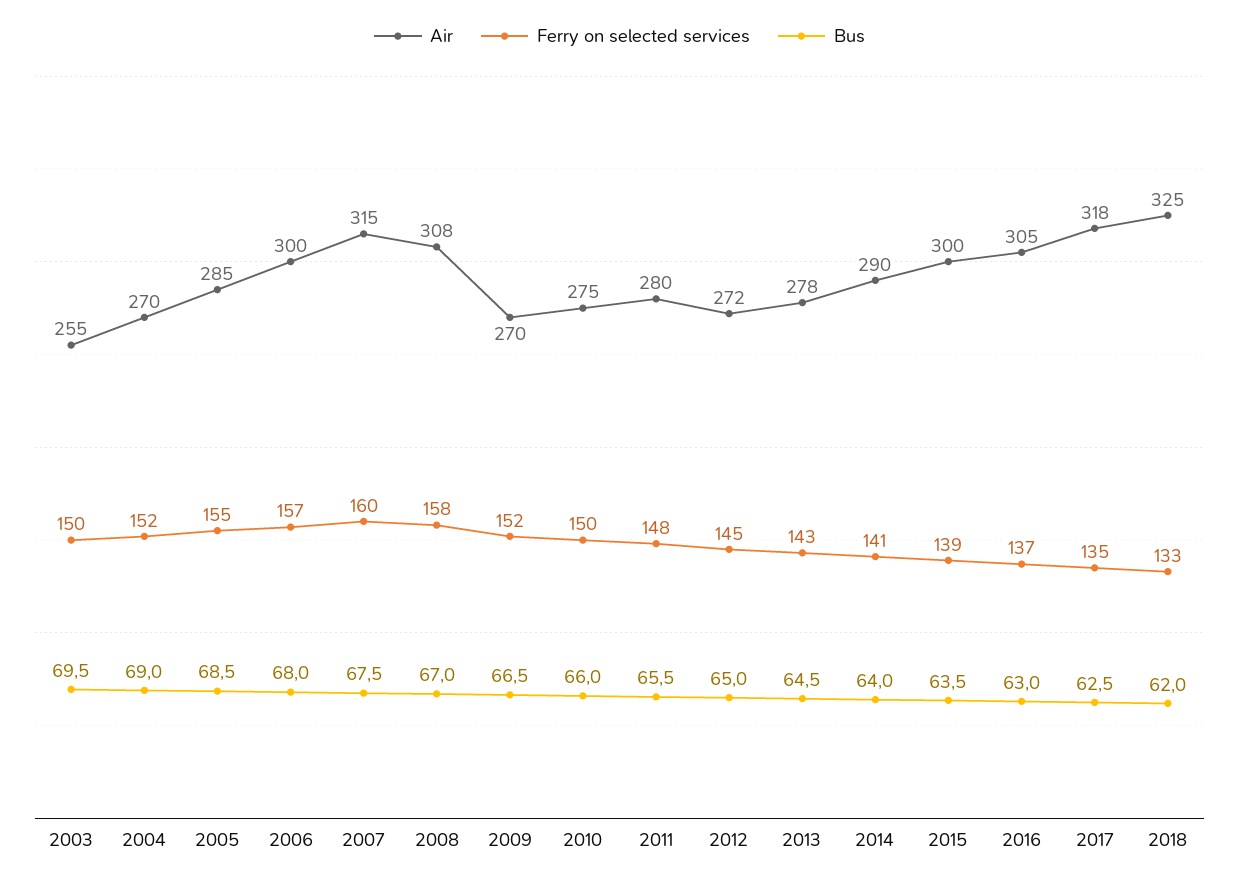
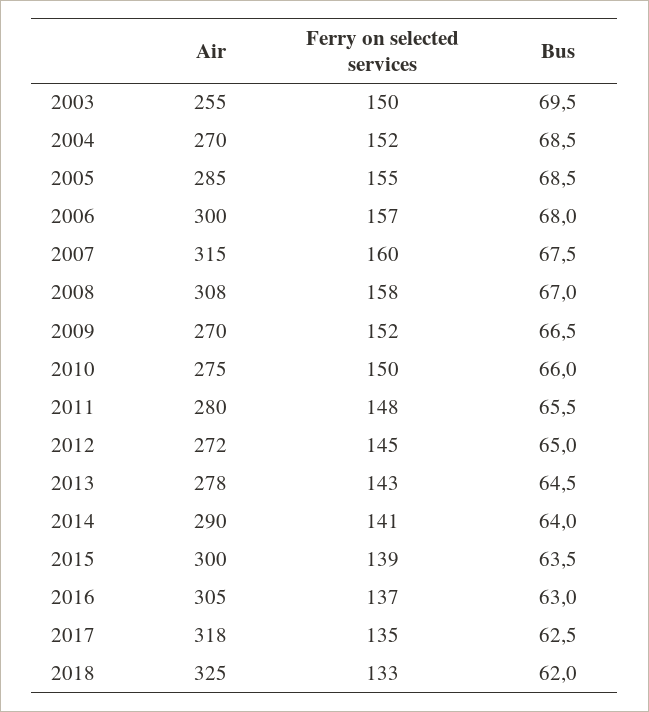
Bus, 2004: 69 -> 68.5

